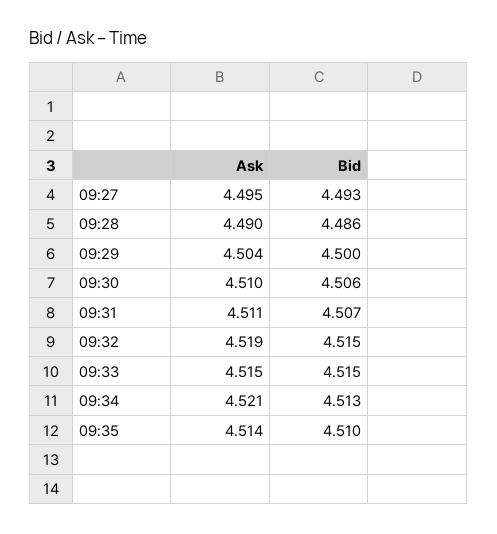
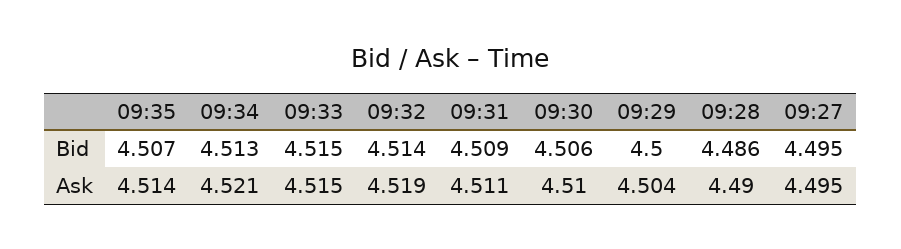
Bid, 09:27: 4.493 -> 4.495
Bid, 09:31: 4.507 -> 4.509
Bid, 09:32: 4.515 -> 4.514
Bid, 09:35: 4.51 -> 4.507

